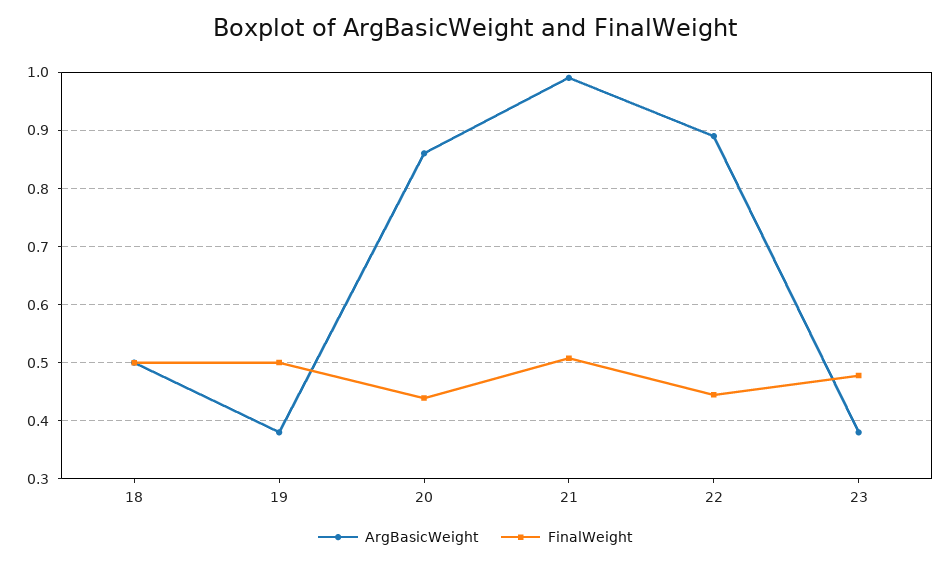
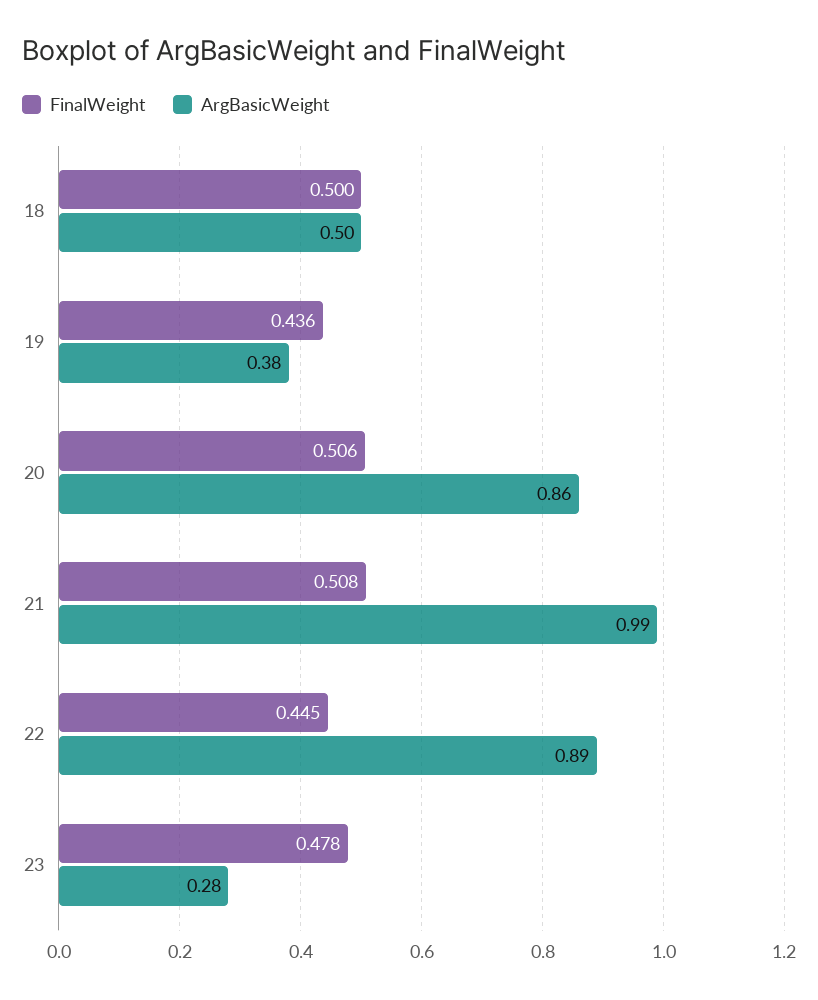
FinalWeight, 19: 0.5 -> 0.436
FinalWeight, 20: 0.44 -> 0.506
ArgBasicWeight, 23: 0.38 -> 0.28

